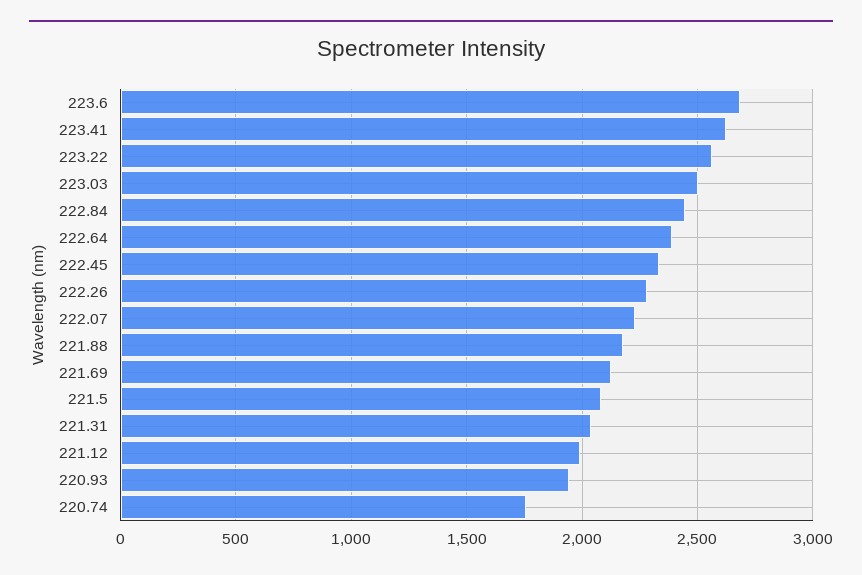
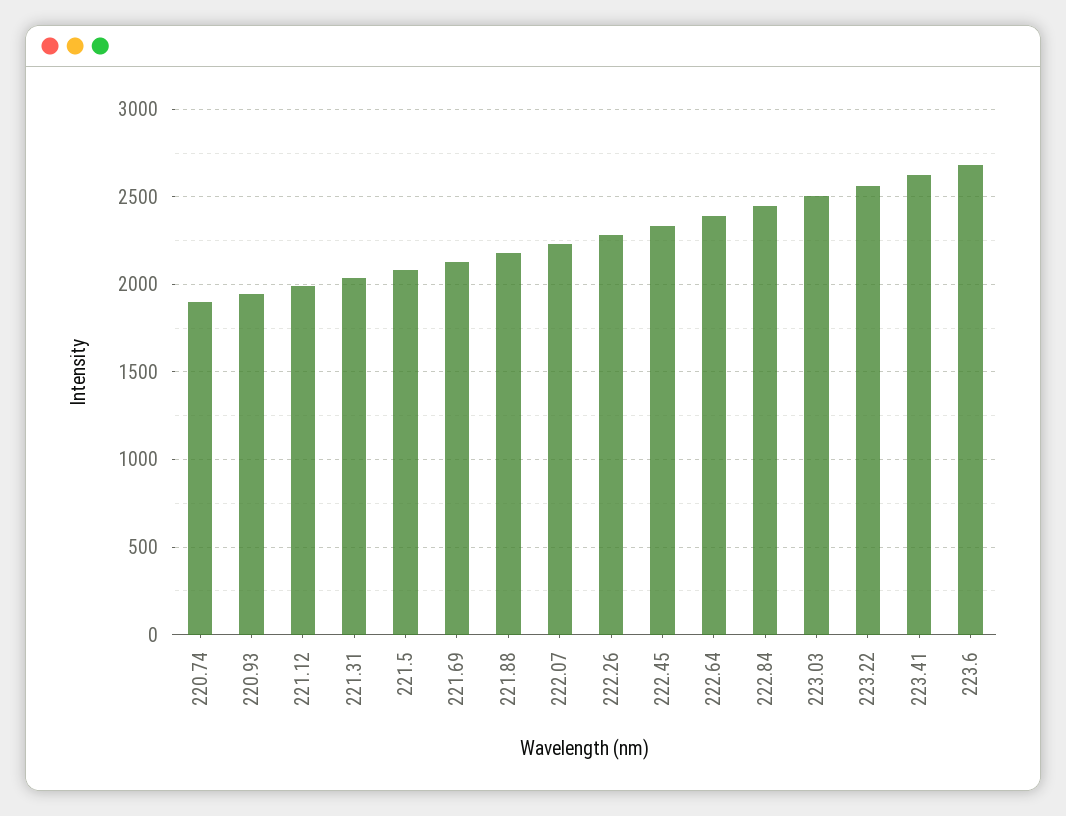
220.74: 1750 -> 1900

